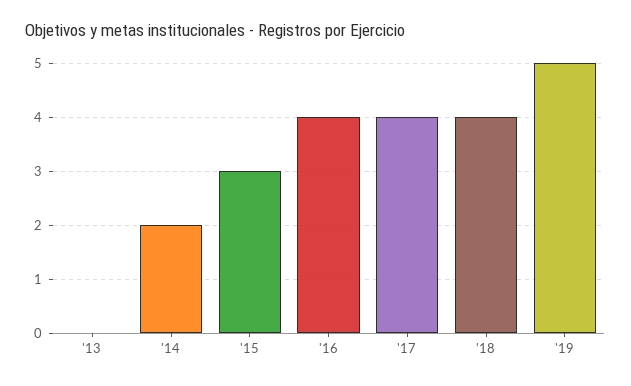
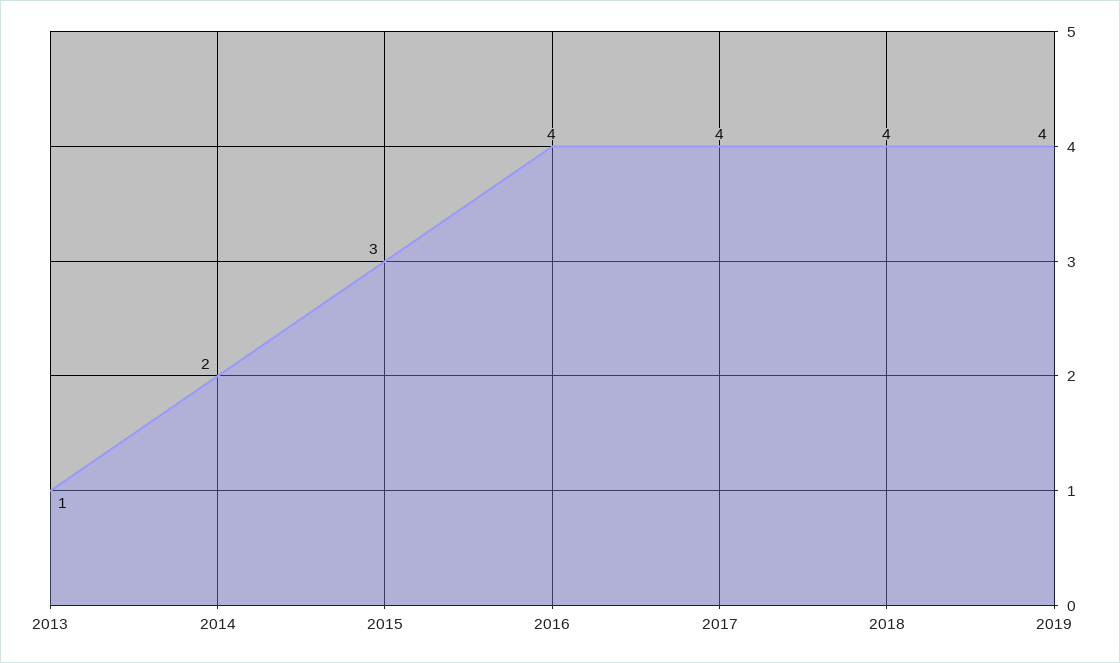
'13: 0 -> 1
'19: 5 -> 4

